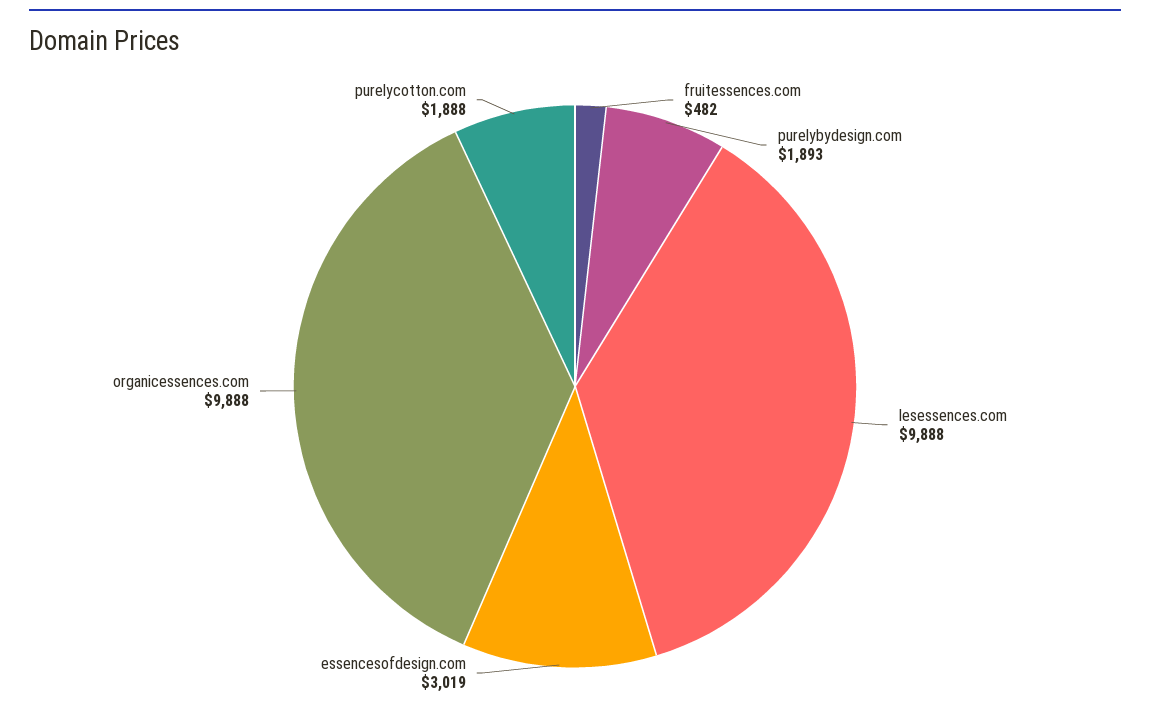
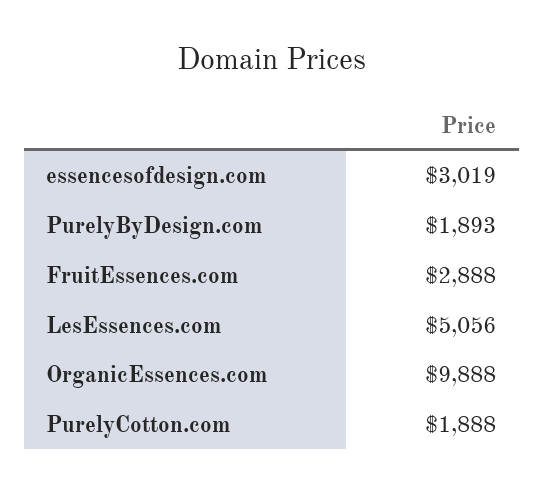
fruitessences.com: 482 -> 2888
lesessences.com: 9888 -> 5056

